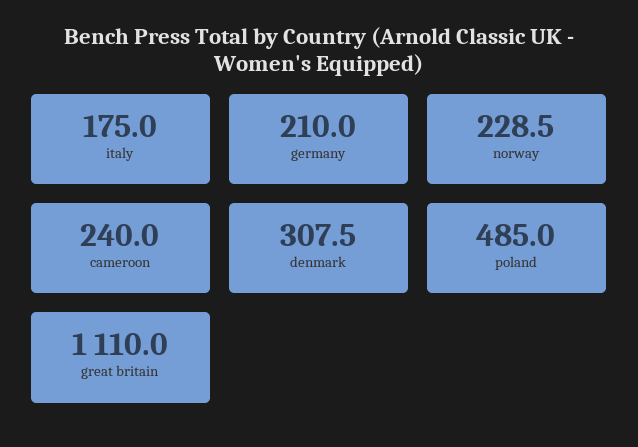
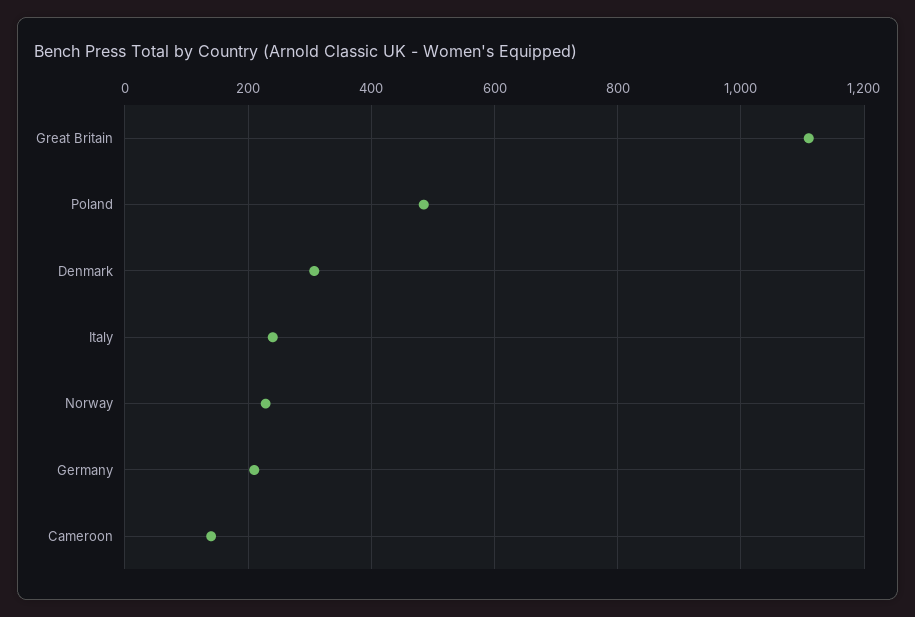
italy: 175 -> 240
cameroon: 240 -> 140

